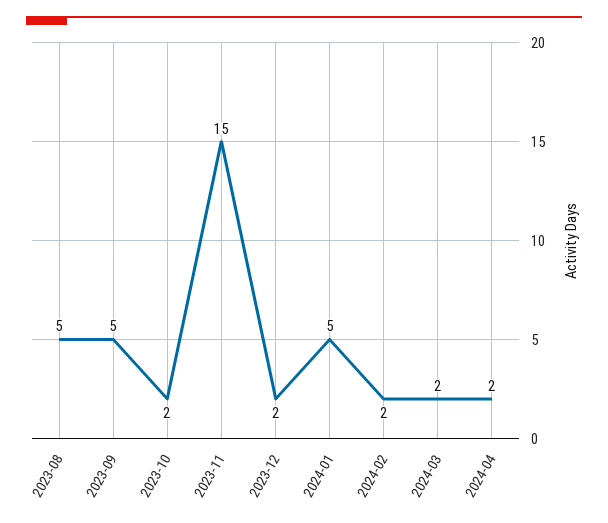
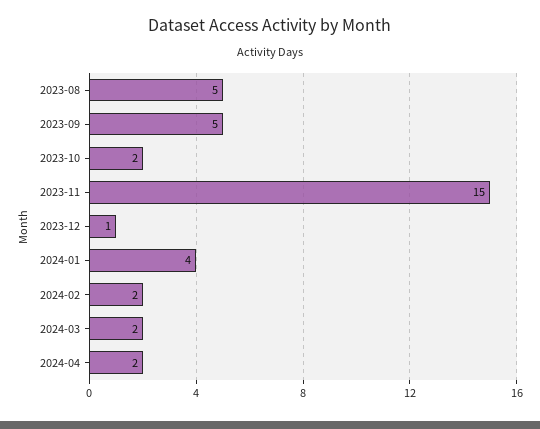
2023-12: 2 -> 1
2024-01: 5 -> 4

